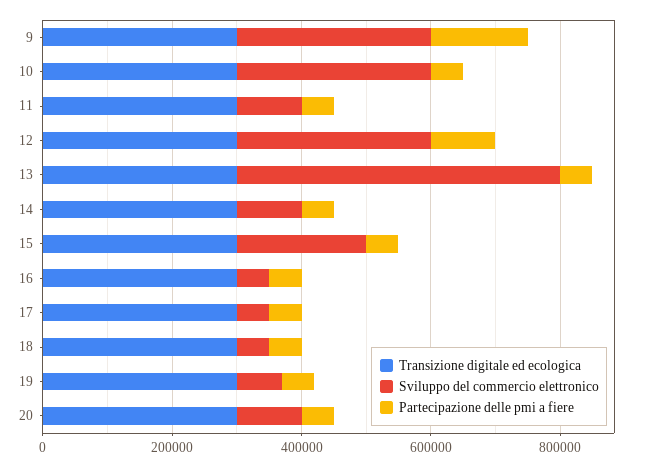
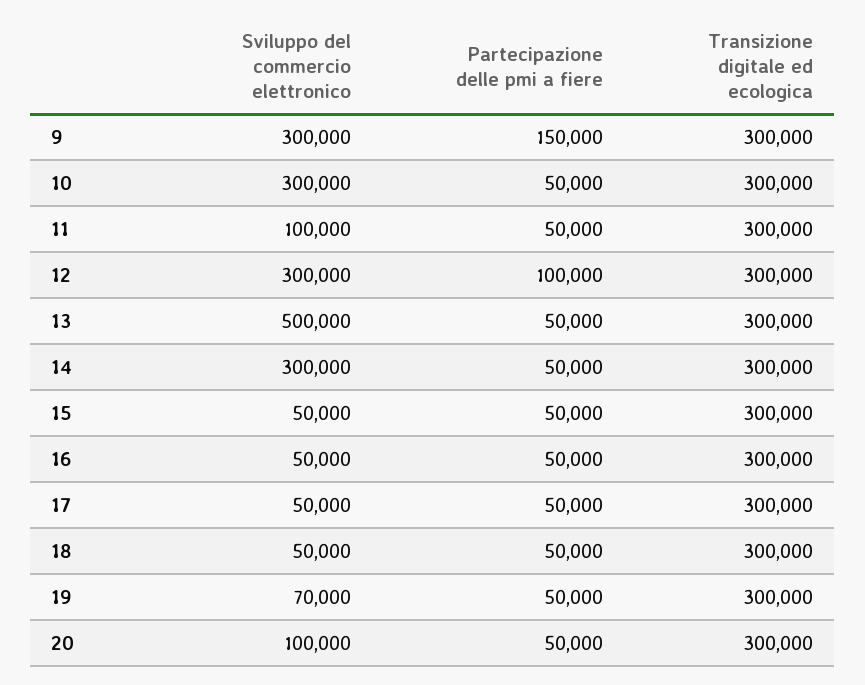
Sviluppo del commercio elettronico, 14: 100000 -> 300000
Sviluppo del commercio elettronico, 15: 200000 -> 50000

